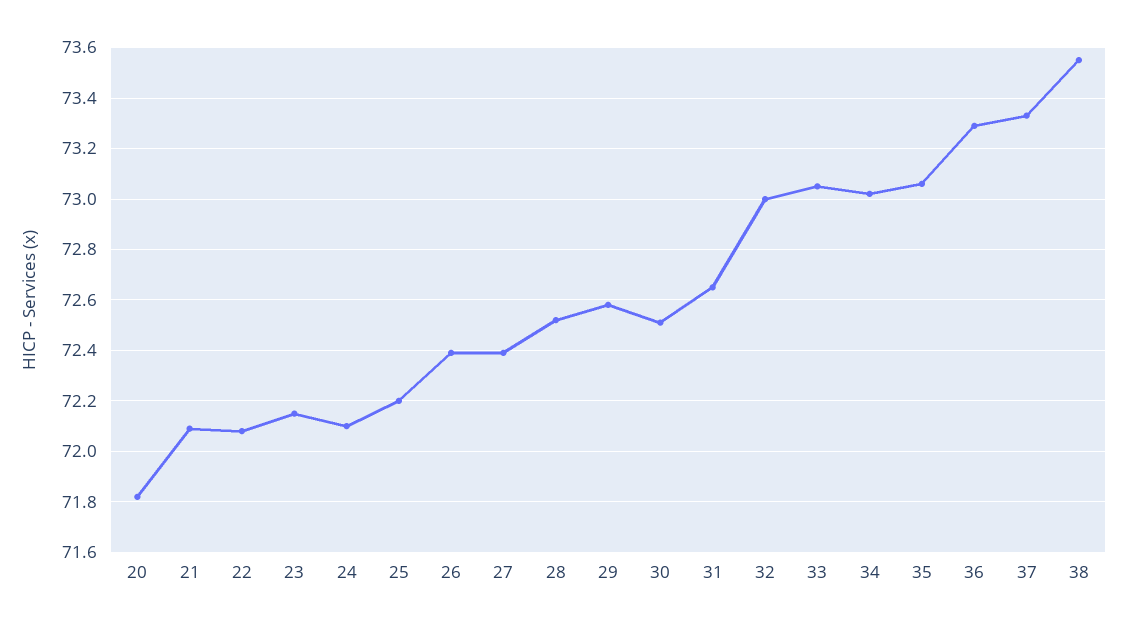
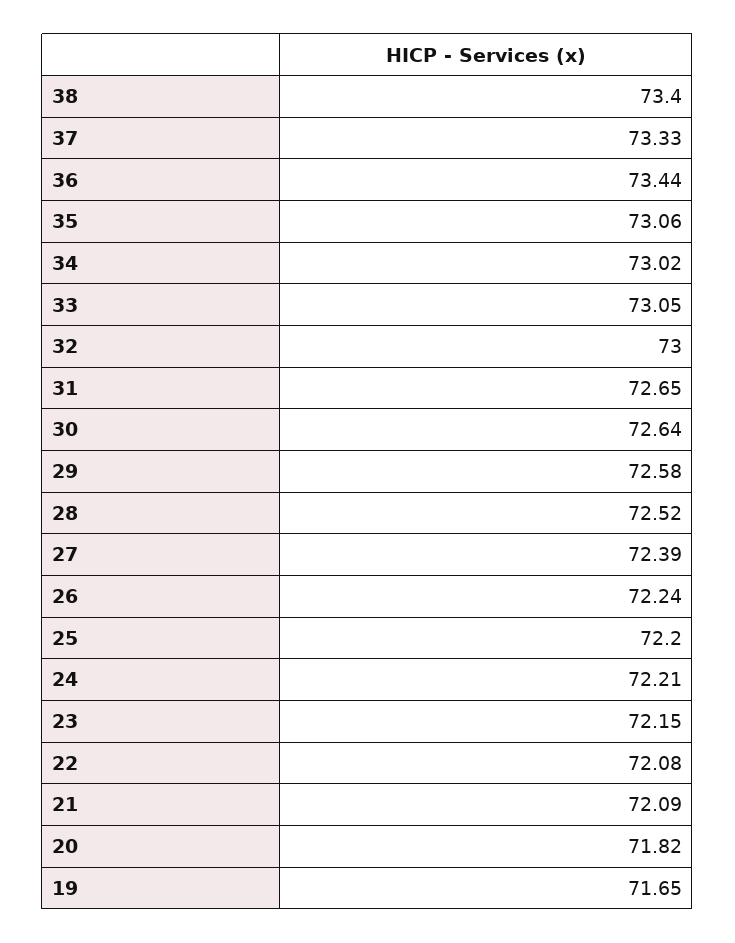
24: 72.1 -> 72.21
26: 72.4 -> 72.24
30: 72.5 -> 72.64
36: 73.3 -> 73.44
38: 73.55 -> 73.4
19: none -> 71.65

